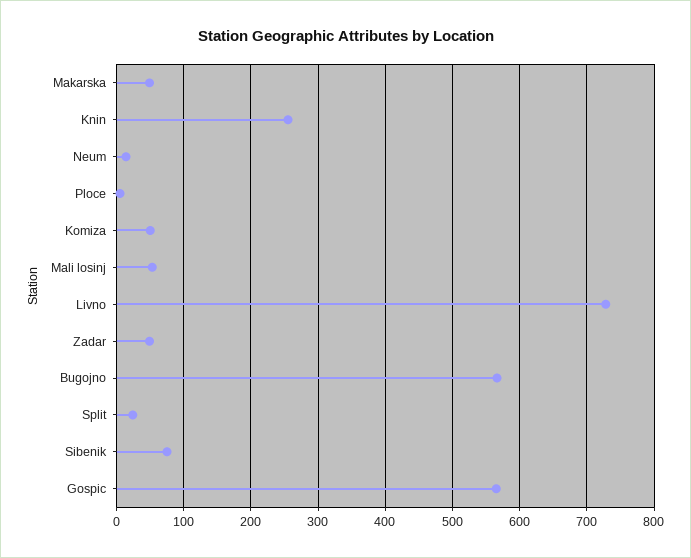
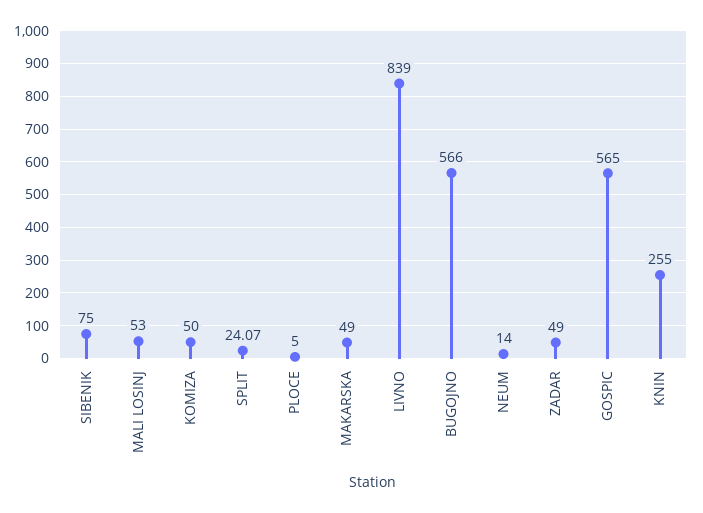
Livno: 730 -> 839

